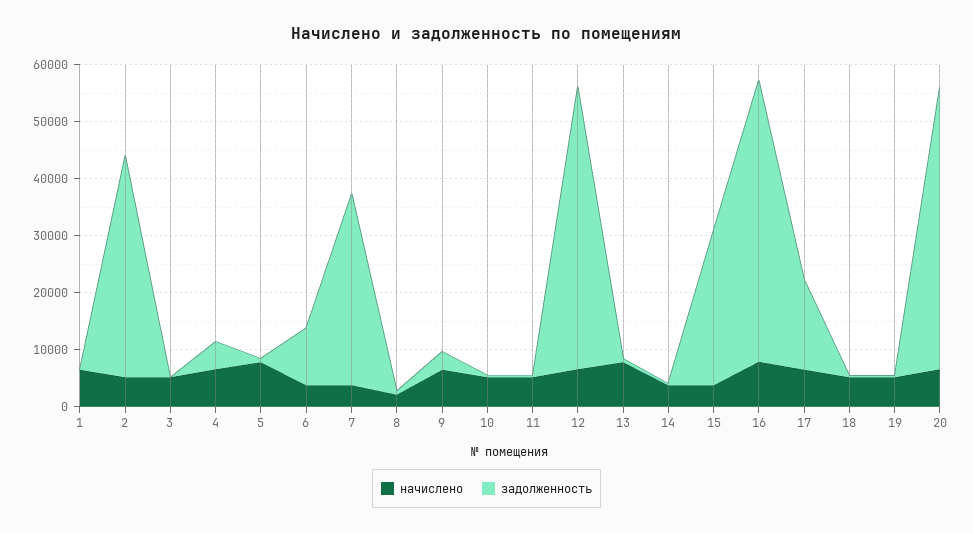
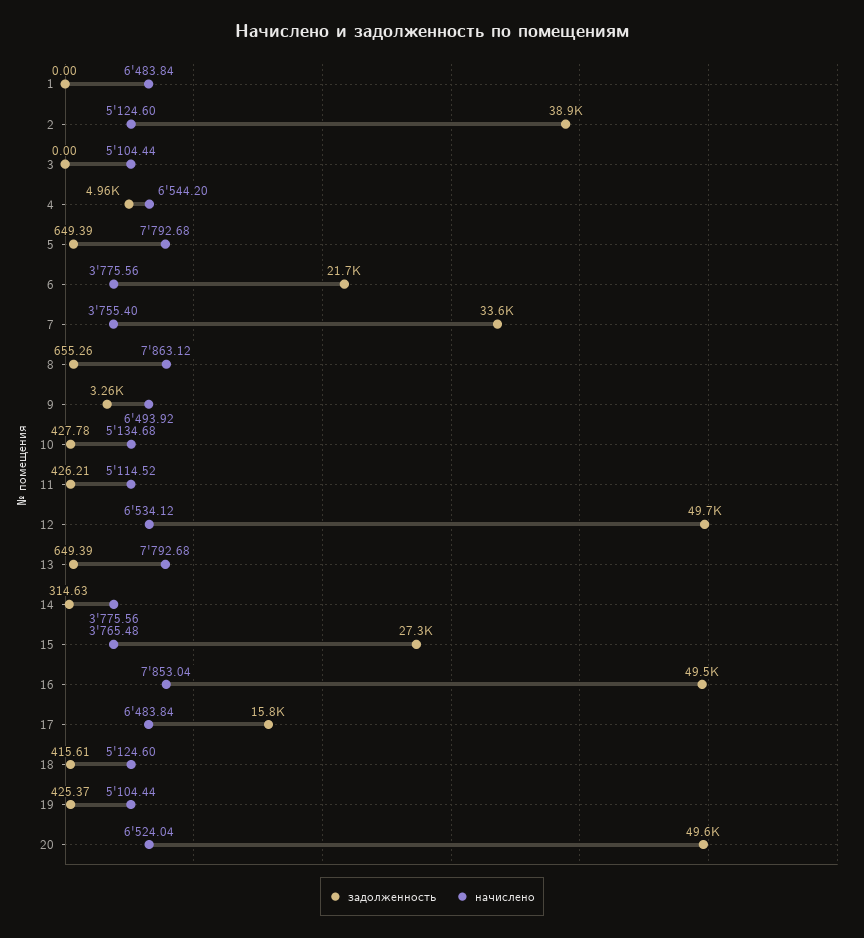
задолженность, 6: 10000 -> 21700
начислено, 8: 2000 -> 7863.12

